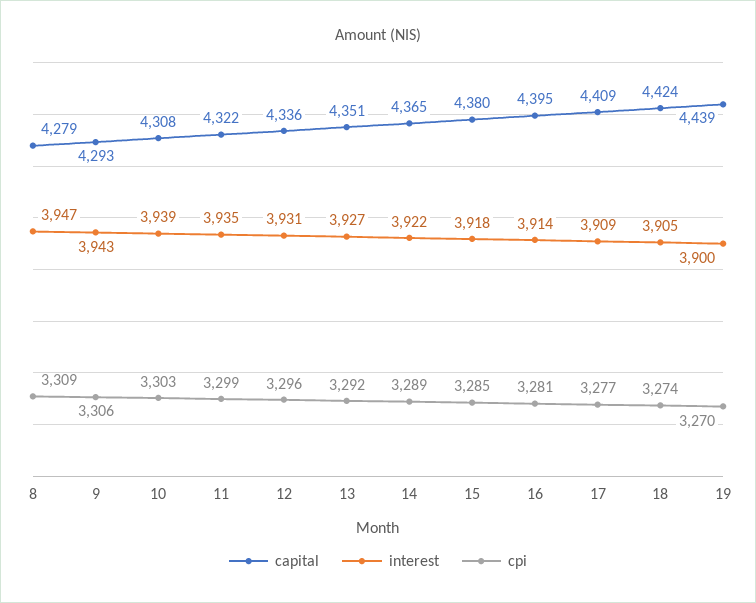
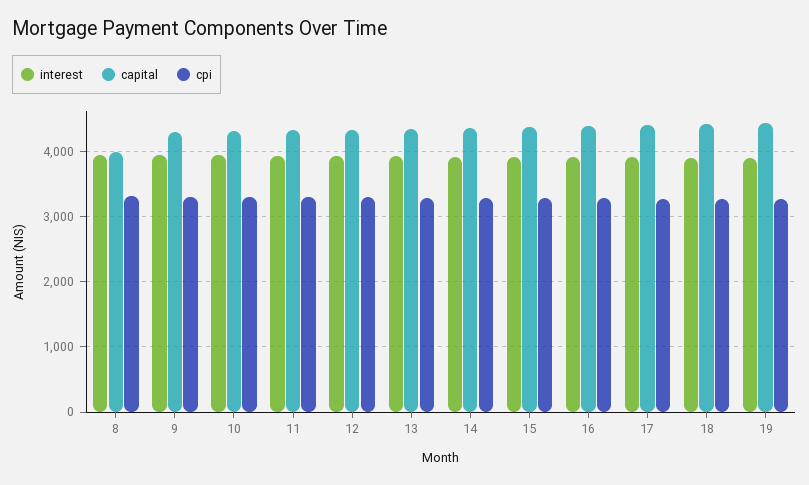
capital, 8: 4279 -> 4000

